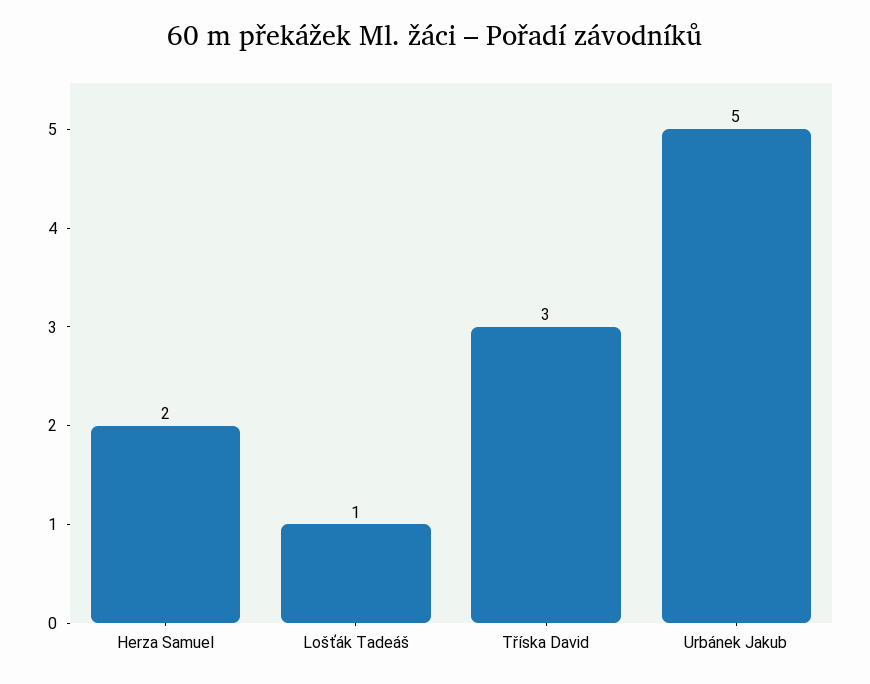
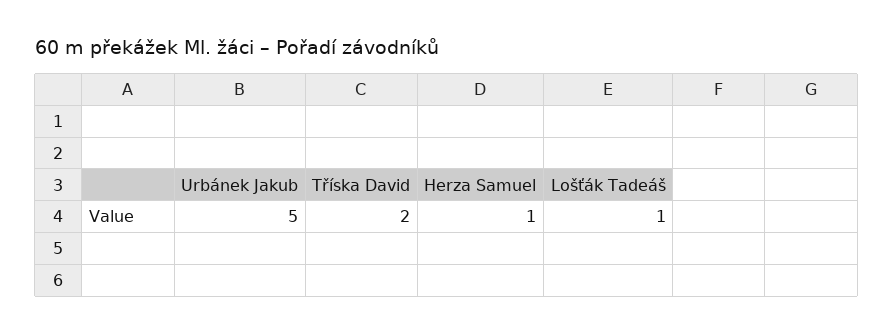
Herza Samuel: 2 -> 1
Tříska David: 3 -> 2

